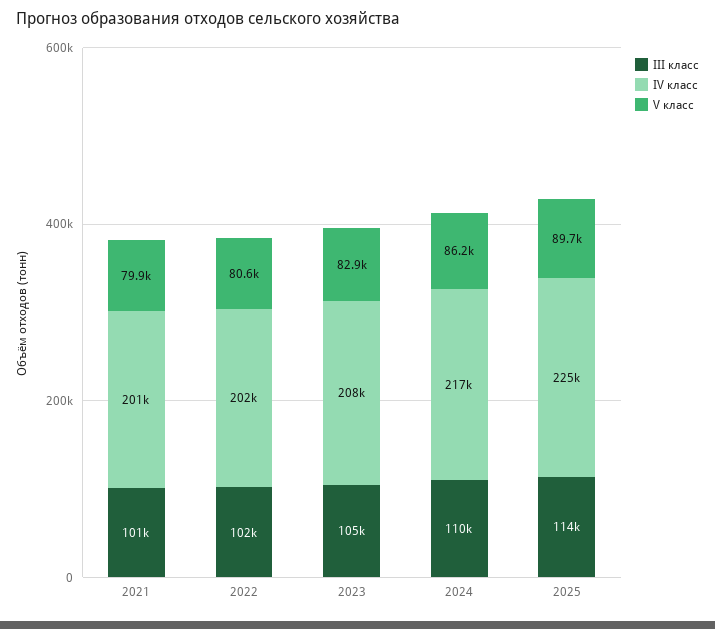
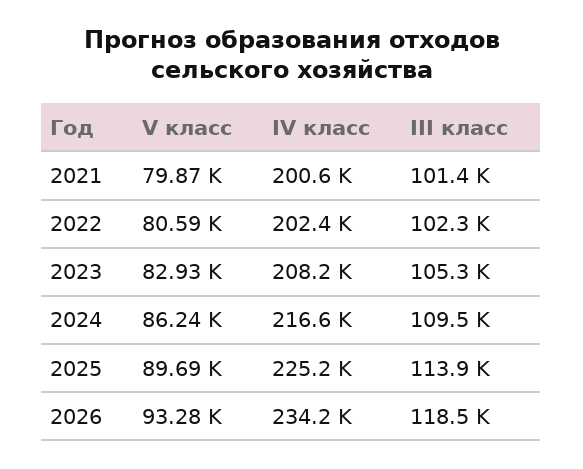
V класс, 2026: none -> 93280
IV класс, 2026: none -> 234200
III класс, 2026: none -> 118500

